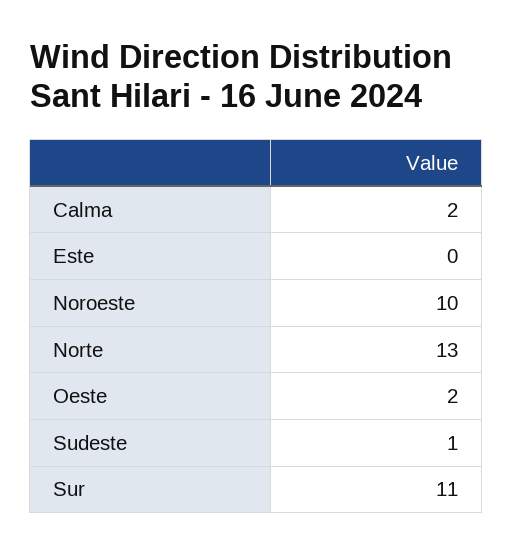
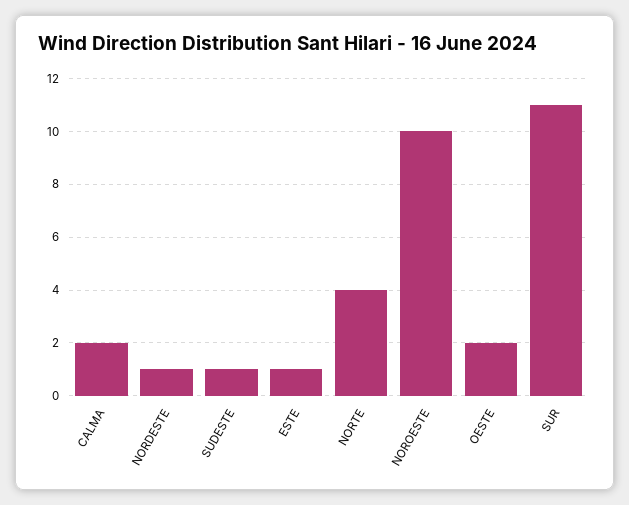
Este: 0 -> 1
Norte: 13 -> 4
NORDESTE: none -> 1

